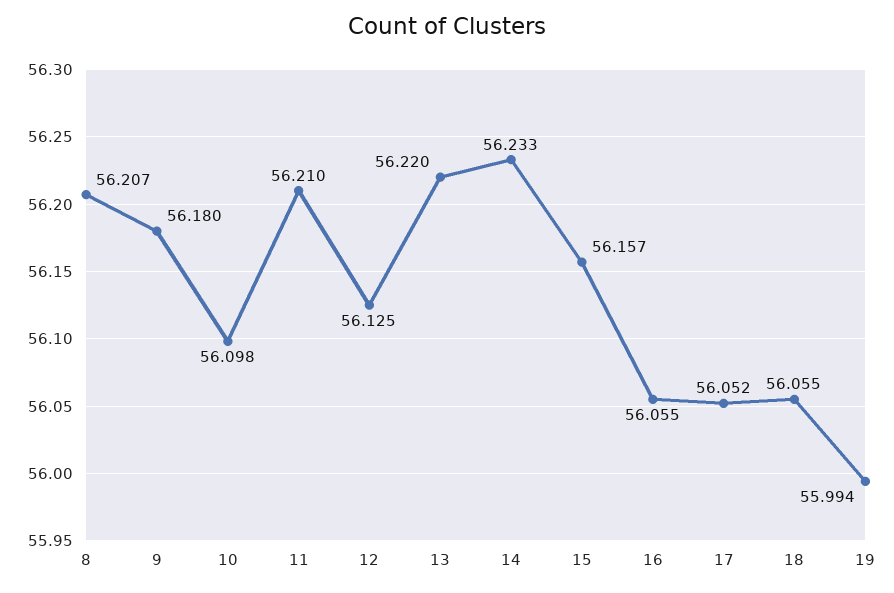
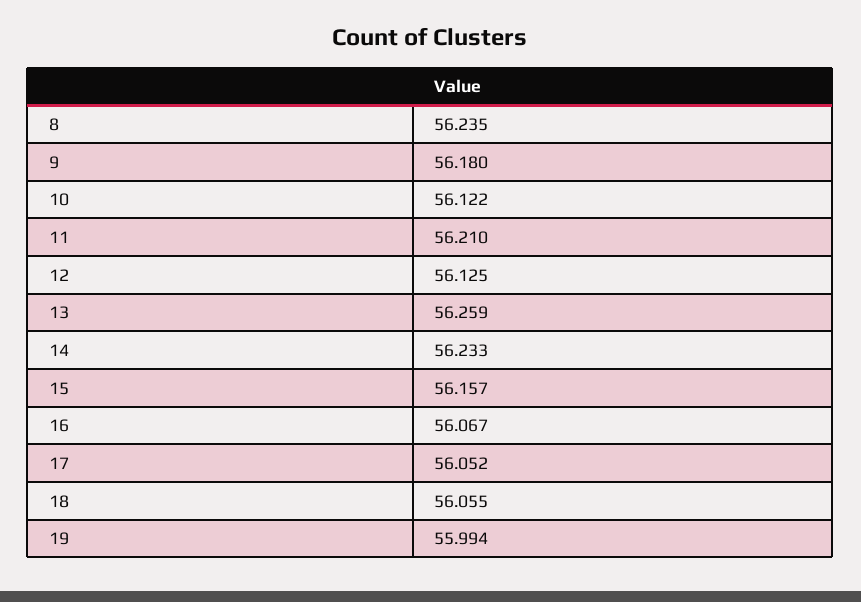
8: 56.207 -> 56.235
10: 56.098 -> 56.122
13: 56.22 -> 56.259
16: 56.055 -> 56.067

